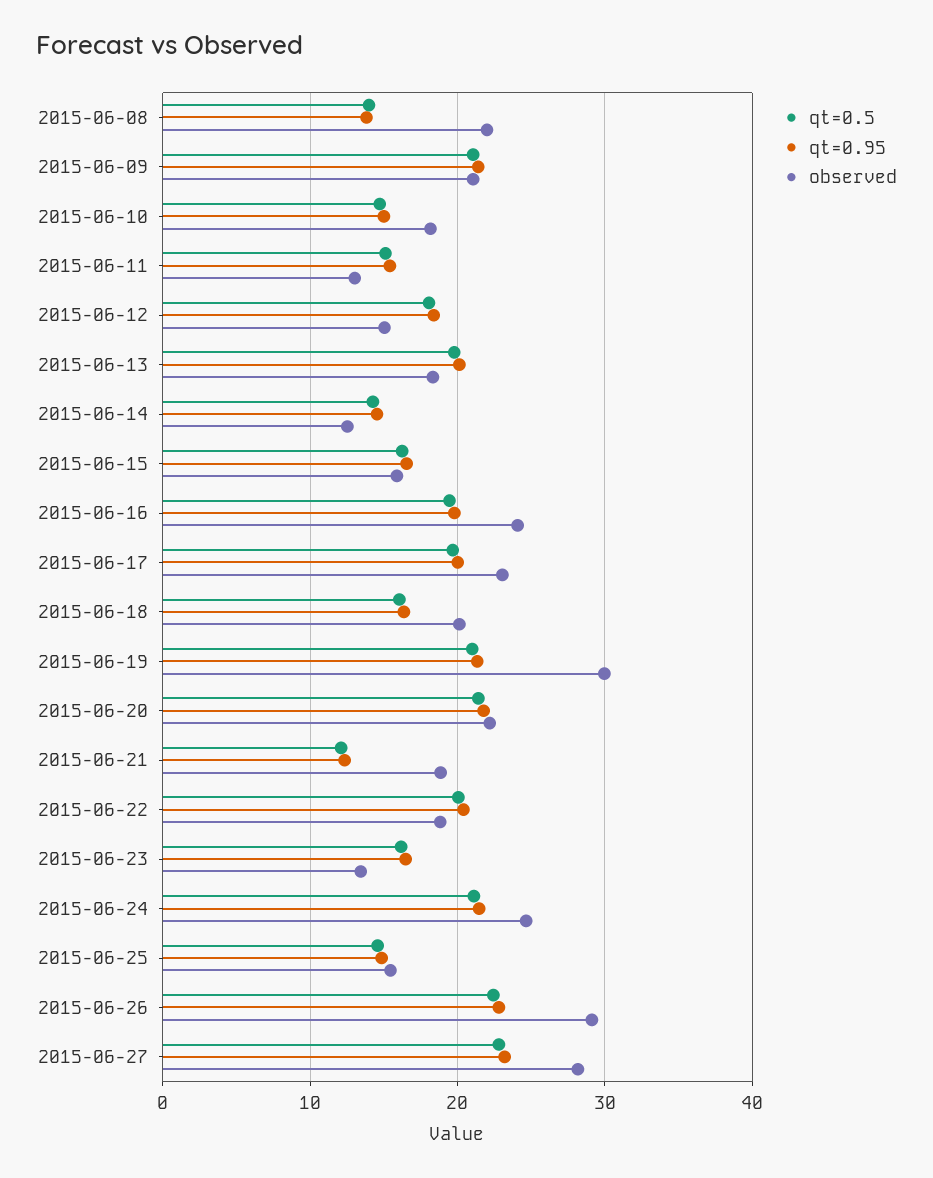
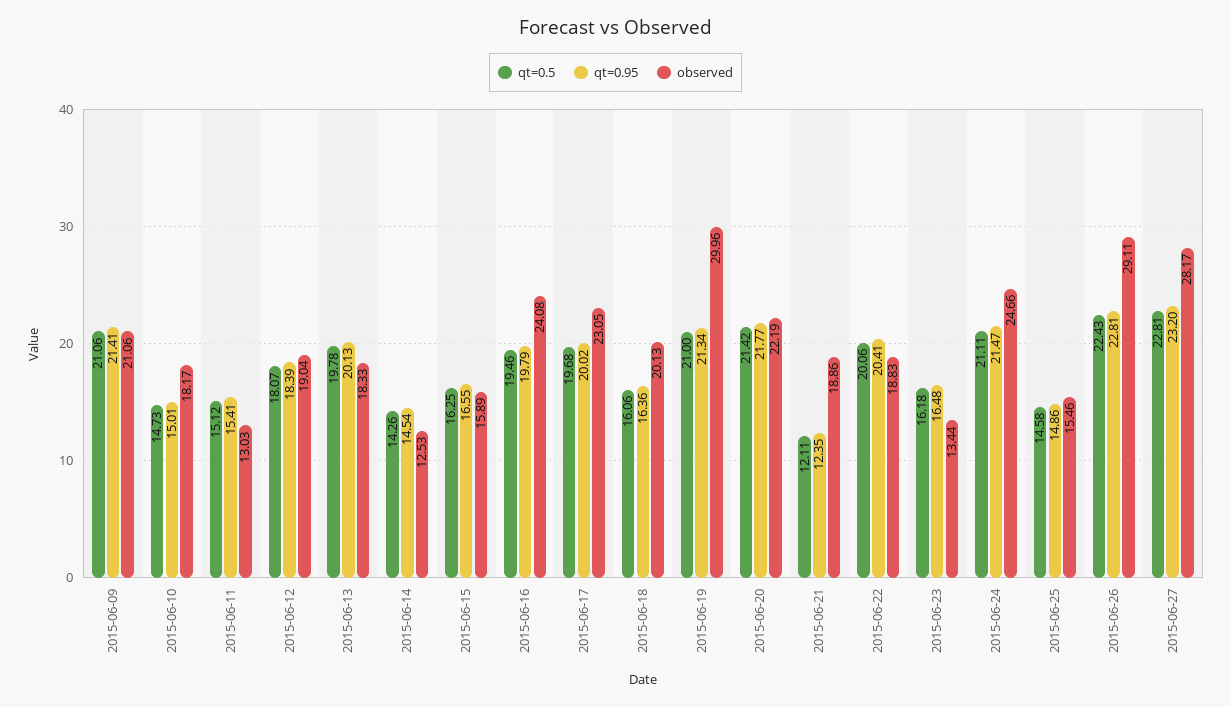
qt=0.5, 2015-06-08: 14 -> none
qt=0.95, 2015-06-08: 14 -> none
observed, 2015-06-08: 22 -> none
observed, 2015-06-12: 15 -> 19.04

